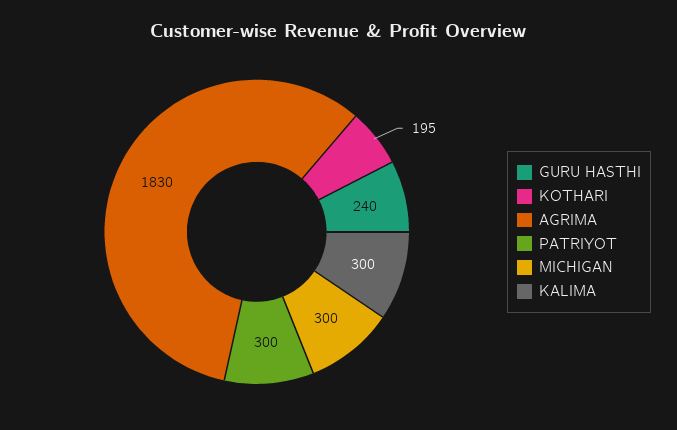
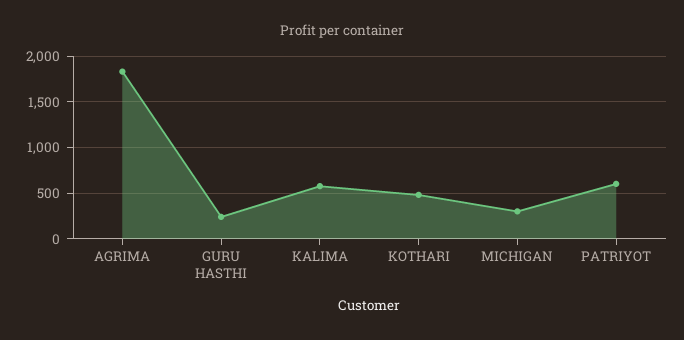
KOTHARI: 195 -> 500
PATRIYOT: 300 -> 600
KALIMA: 300 -> 600

